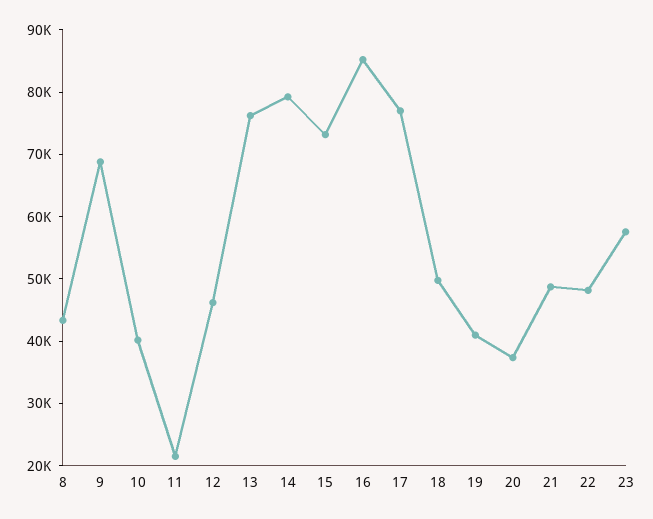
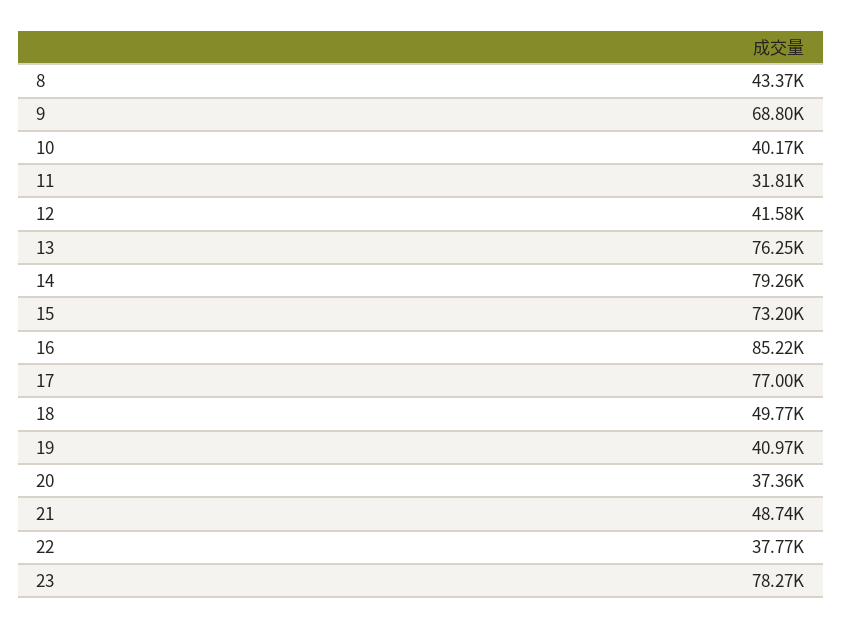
11: 22000 -> 31810
12: 46000 -> 41580
22: 48000 -> 37770
23: 58000 -> 78270

